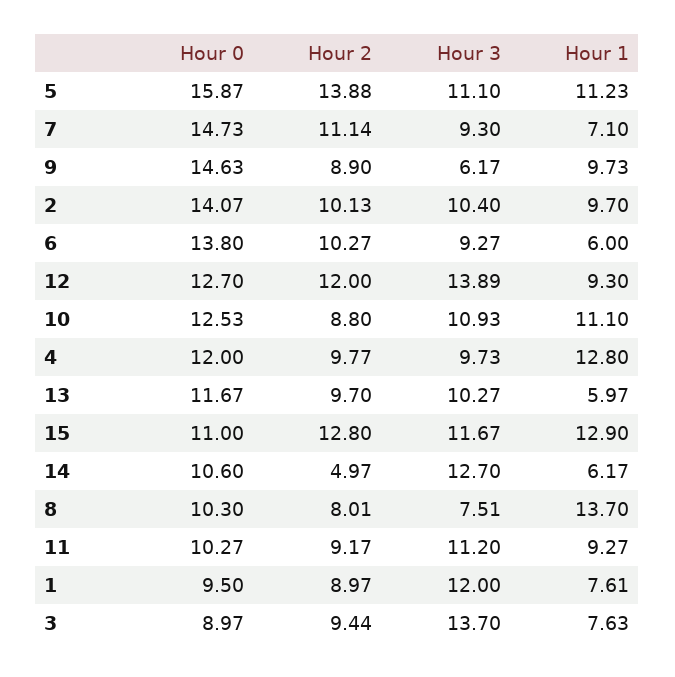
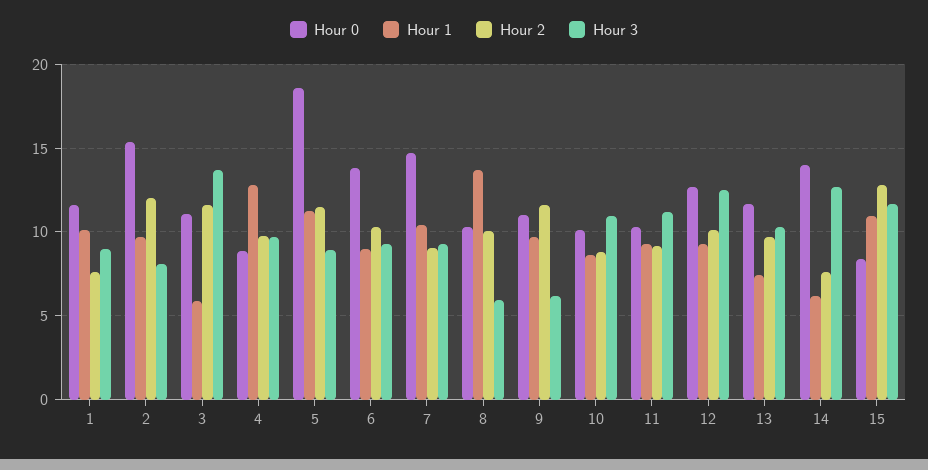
Hour 0, 5: 15.87 -> 18.5
Hour 2, 5: 13.88 -> 11.5
Hour 3, 5: 11.1 -> 9
Hour 2, 7: 11.14 -> 9
Hour 1, 7: 7.1 -> 10.5
Hour 0, 9: 14.63 -> 11
Hour 2, 9: 8.9 -> 11.5
Hour 0, 2: 14.07 -> 15.5
Hour 2, 2: 10.13 -> 12
Hour 3, 2: 10.4 -> 8
Hour 1, 6: 6 -> 9
Hour 2, 12: 12 -> 10
Hour 3, 12: 13.89 -> 12.5
Hour 0, 10: 12.53 -> 10
Hour 1, 10: 11.1 -> 8.5
Hour 0, 4: 12 -> 9
Hour 1, 13: 5.97 -> 7.5
Hour 0, 15: 11 -> 8.5
Hour 1, 15: 12.9 -> 11
Hour 0, 14: 10.6 -> 14
Hour 2, 14: 4.97 -> 7.5
Hour 2, 8: 8.01 -> 10
Hour 3, 8: 7.51 -> 6
Hour 0, 1: 9.5 -> 11.5
Hour 2, 1: 8.97 -> 7.5
Hour 3, 1: 12 -> 9
Hour 1, 1: 7.61 -> 10
Hour 0, 3: 8.97 -> 11
Hour 2, 3: 9.44 -> 11.5
Hour 1, 3: 7.63 -> 6

